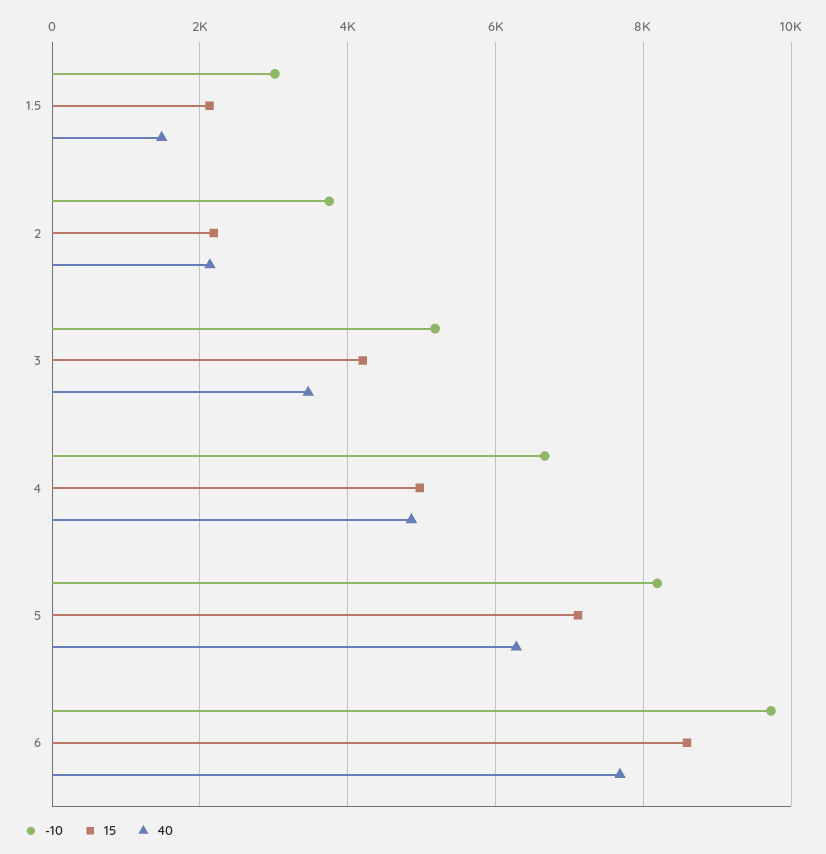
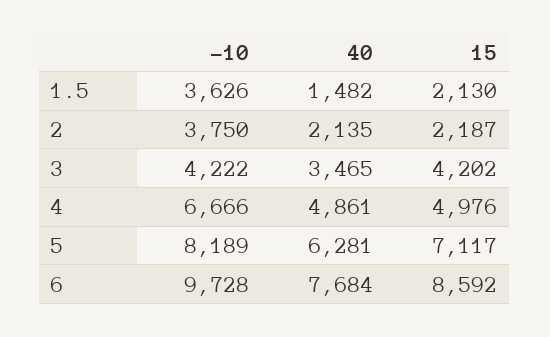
-10, 1.5: 3000 -> 3626
-10, 3: 5200 -> 4222

